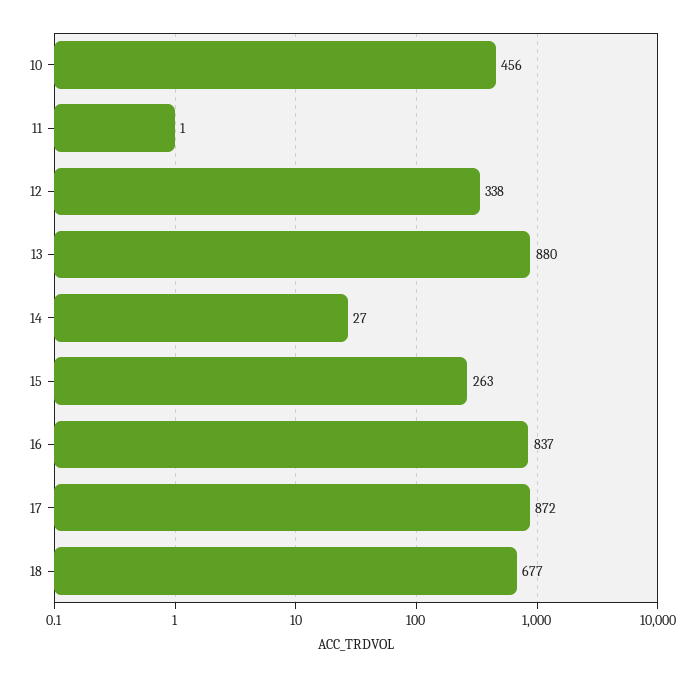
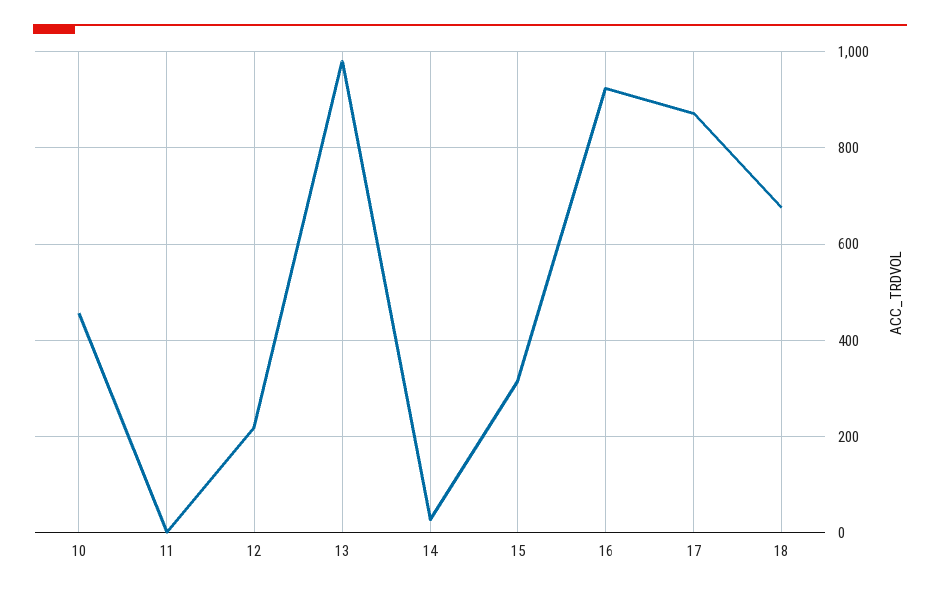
12: 338 -> 220
13: 880 -> 980
15: 263 -> 320
16: 837 -> 920

